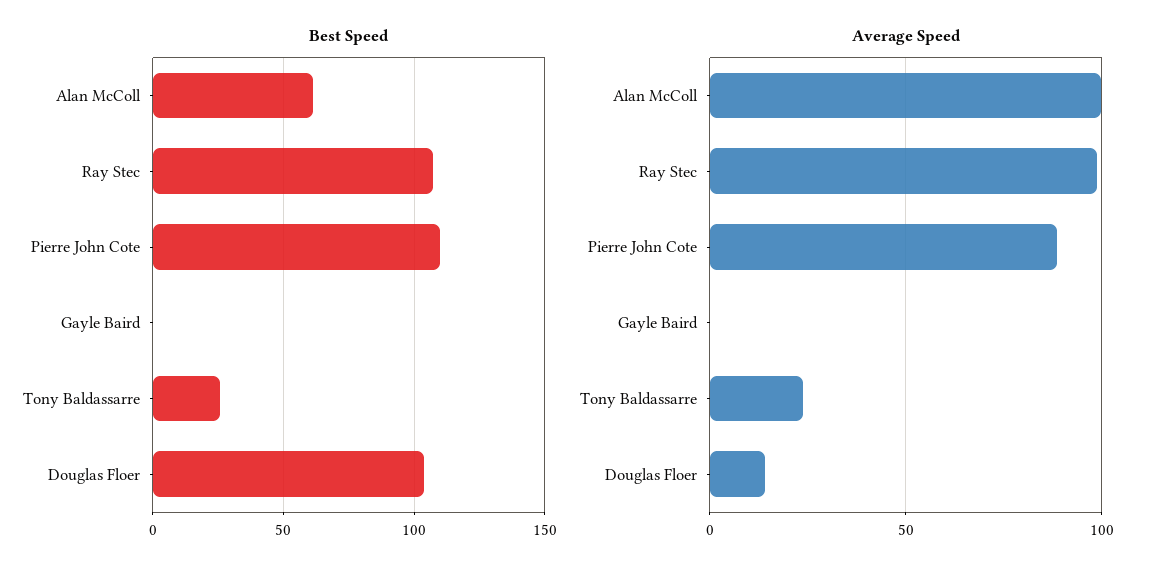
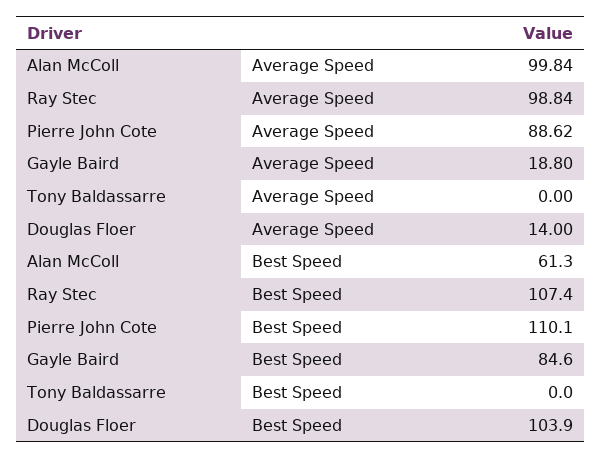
Best Speed, Gayle Baird: 0 -> 84.6
Best Speed, Tony Baldassarre: 25 -> 0
Average Speed, Gayle Baird: 0 -> 18.8
Average Speed, Tony Baldassarre: 25 -> 0

